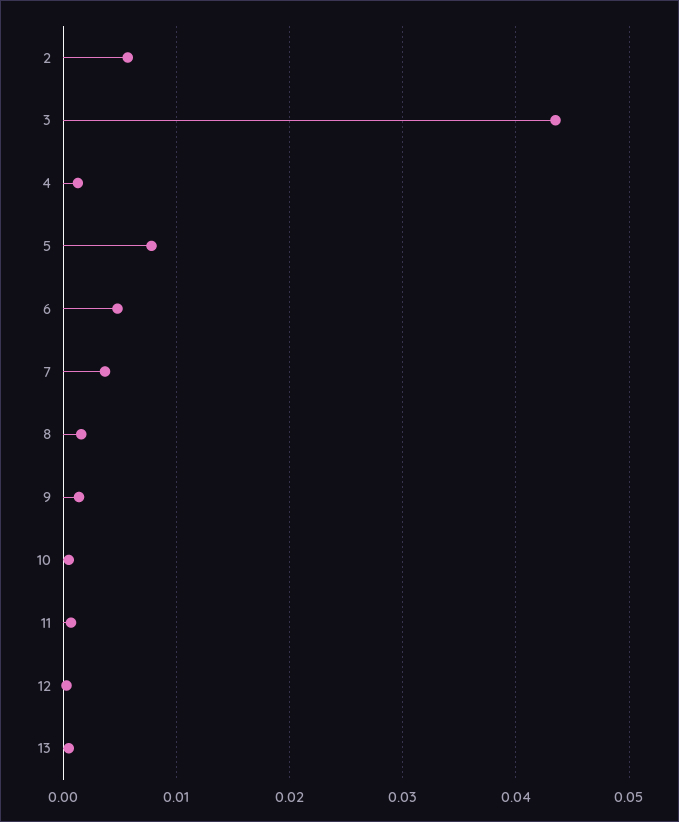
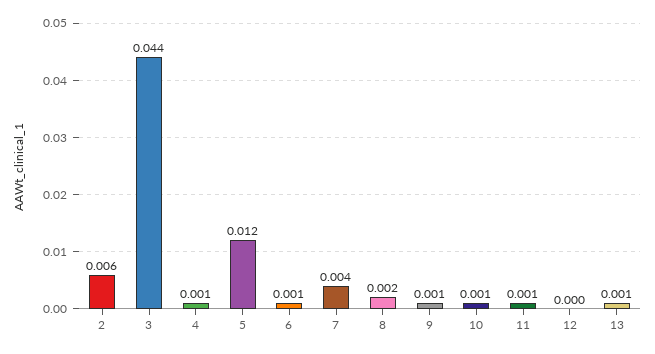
5: 0.008 -> 0.012
6: 0.005 -> 0.001

